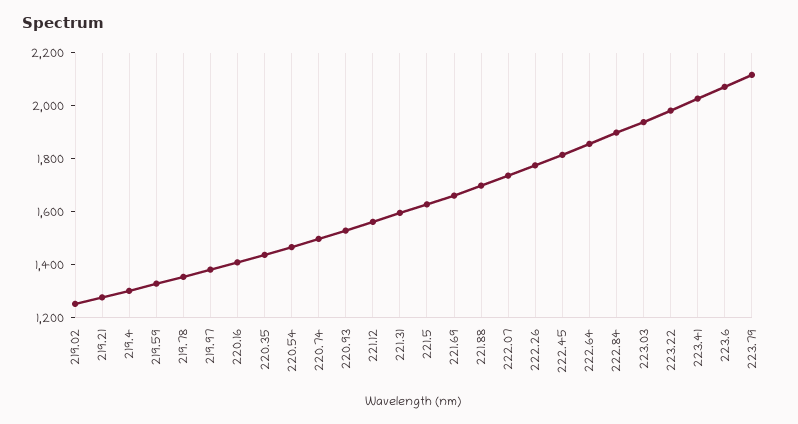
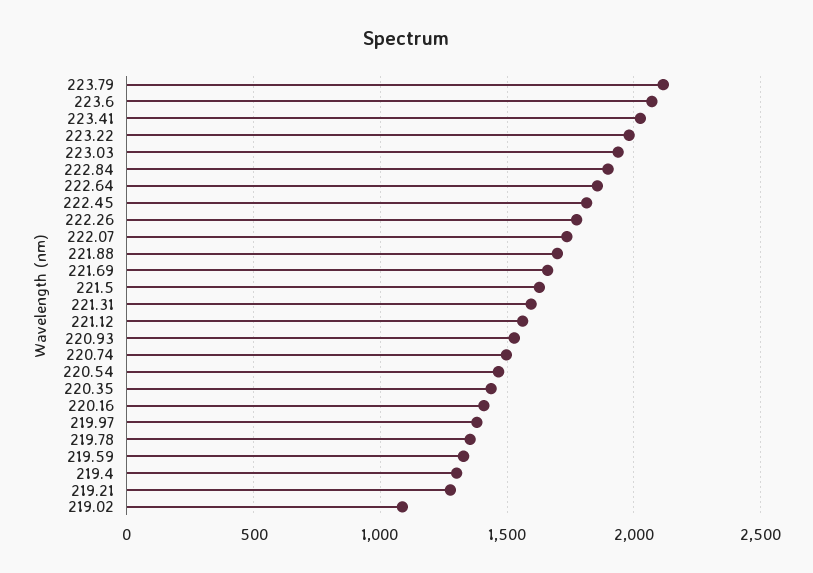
219.02: 1250 -> 1100

